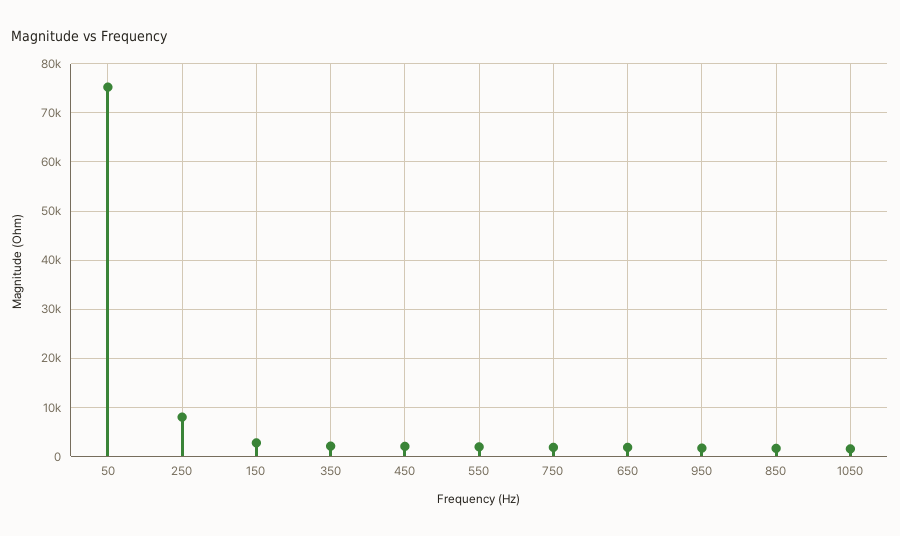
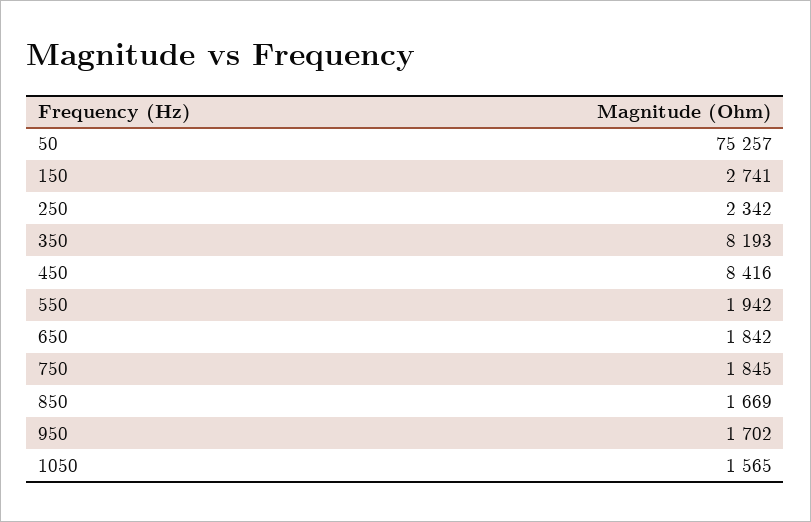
250: 8000 -> 2342
350: 2000 -> 8193
450: 2000 -> 8416

